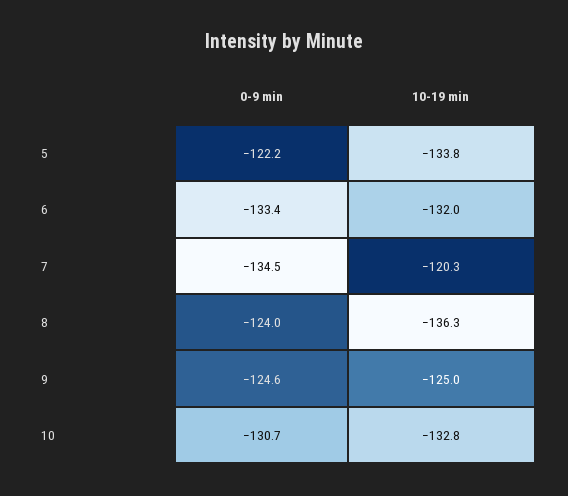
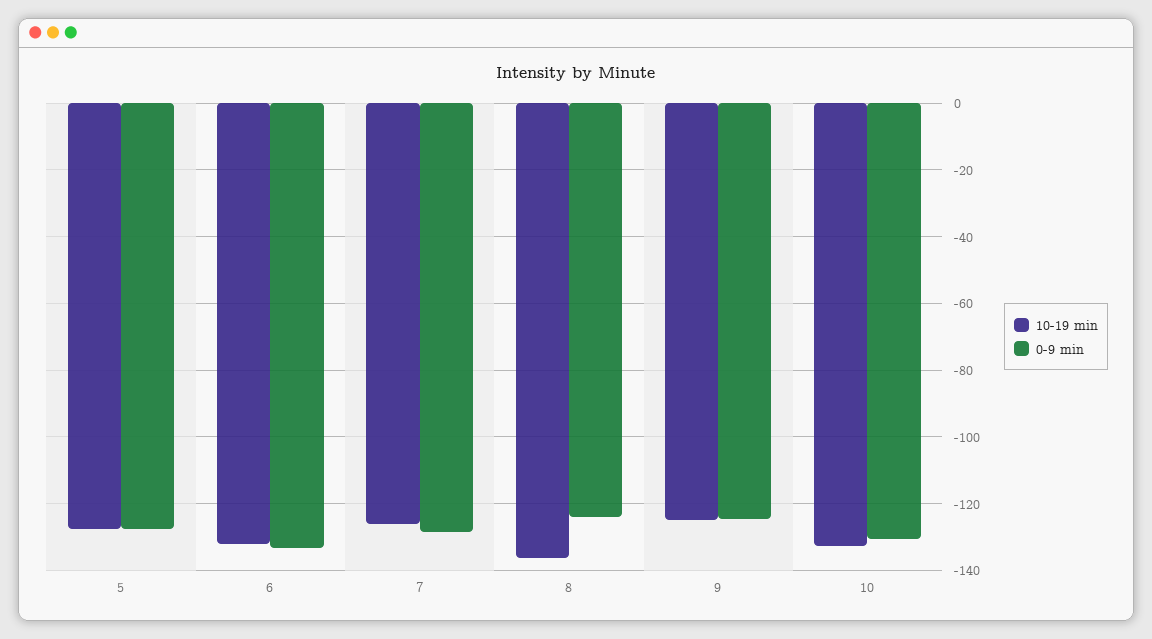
0-9 min, 5: -122.2 -> -128
10-19 min, 5: -133.8 -> -128
0-9 min, 7: -134.5 -> -128
10-19 min, 7: -120.3 -> -126

